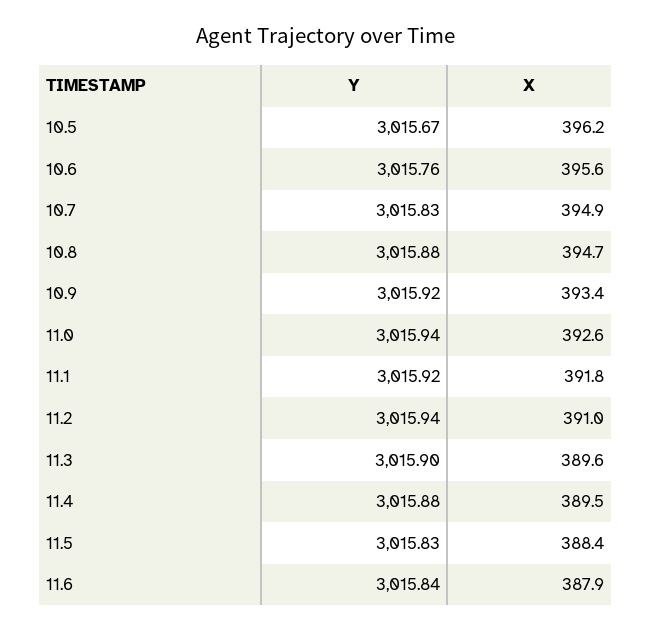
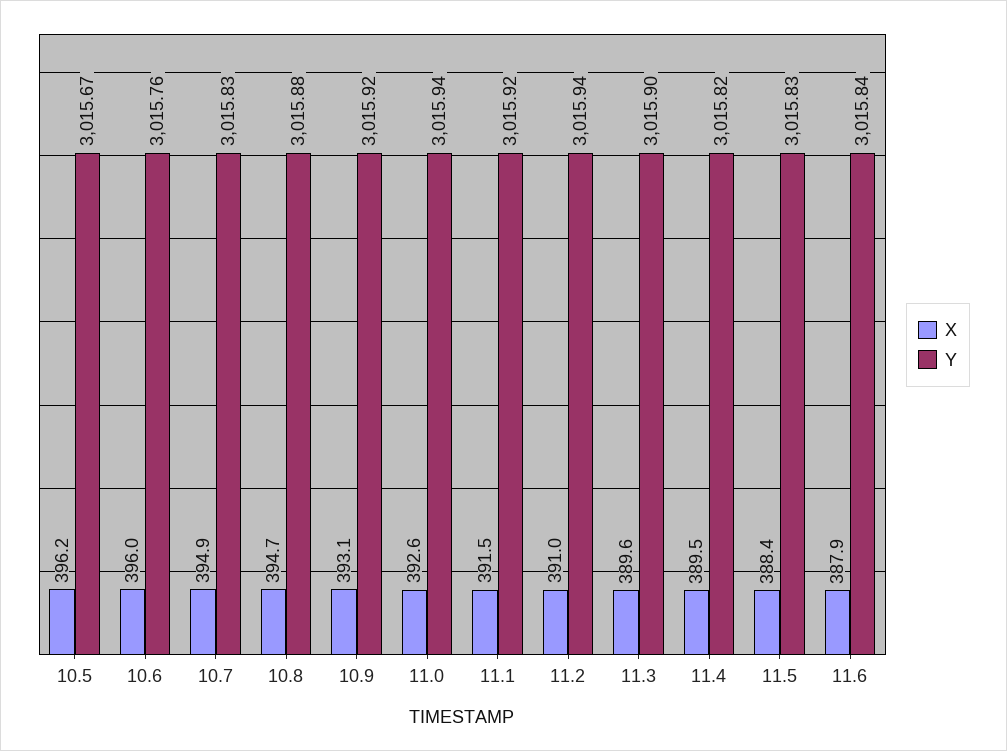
X, 10.6: 395.6 -> 396
X, 10.9: 393.4 -> 393.1
X, 11.1: 391.8 -> 391.5
Y, 11.4: 3015.88 -> 3015.82

